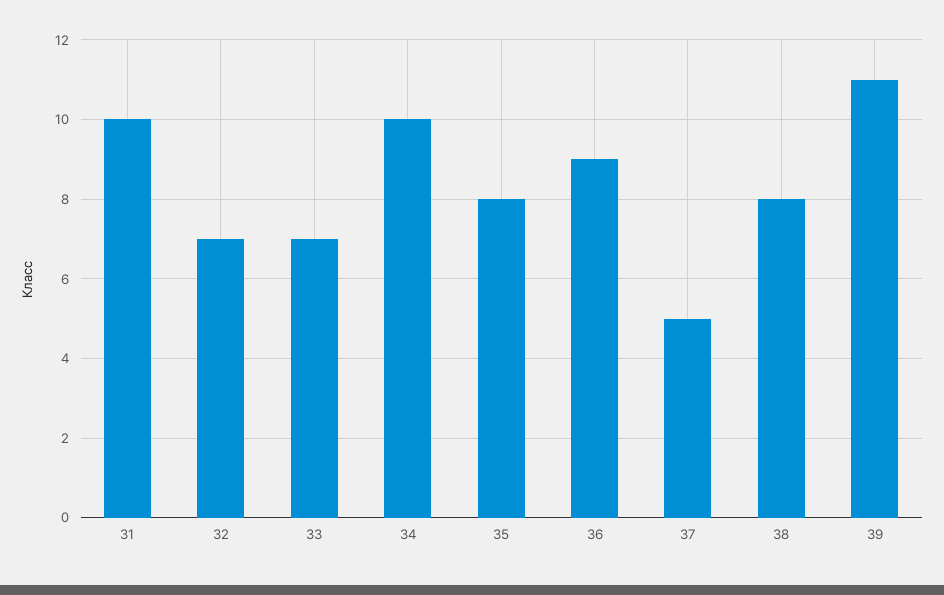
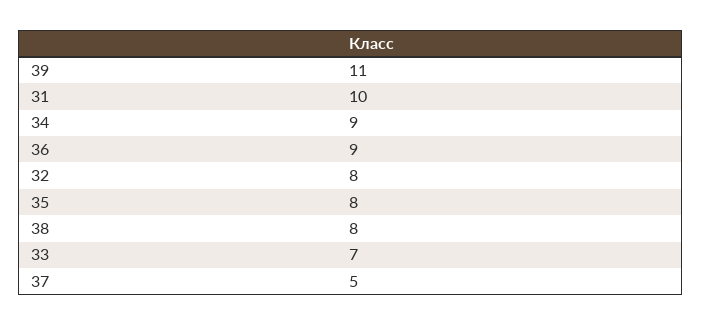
32: 7 -> 8
34: 10 -> 9

